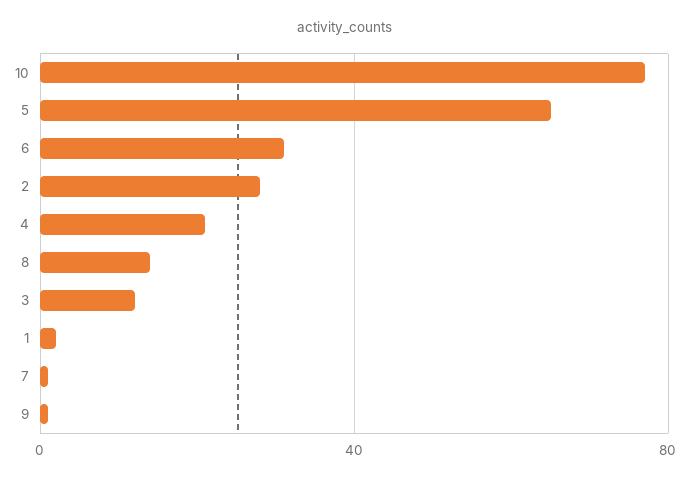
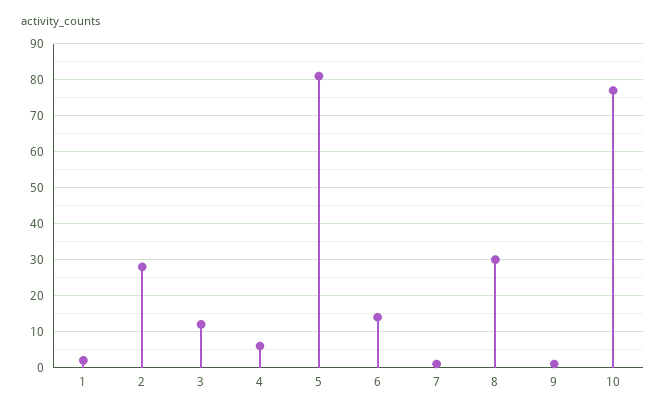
5: 65 -> 80
6: 30 -> 15
4: 20 -> 5
8: 15 -> 30

